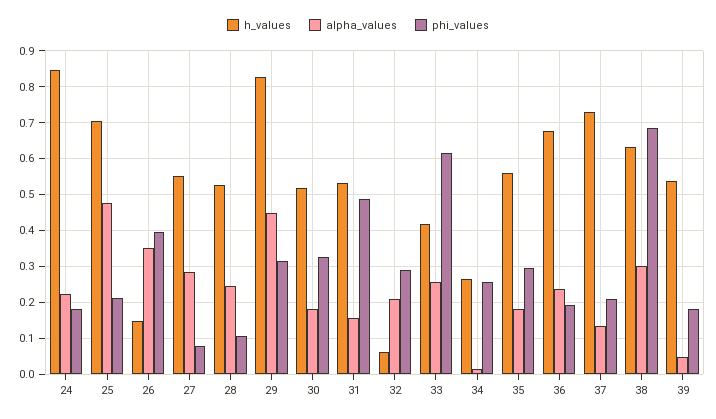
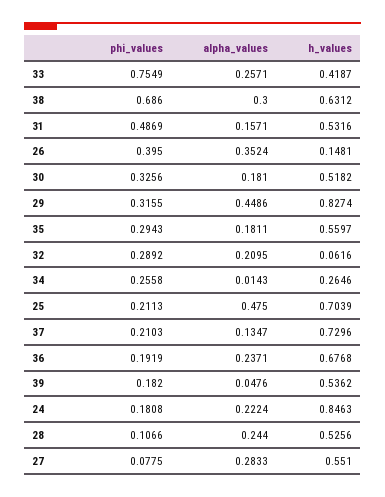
phi_values, 33: 0.62 -> 0.7549

